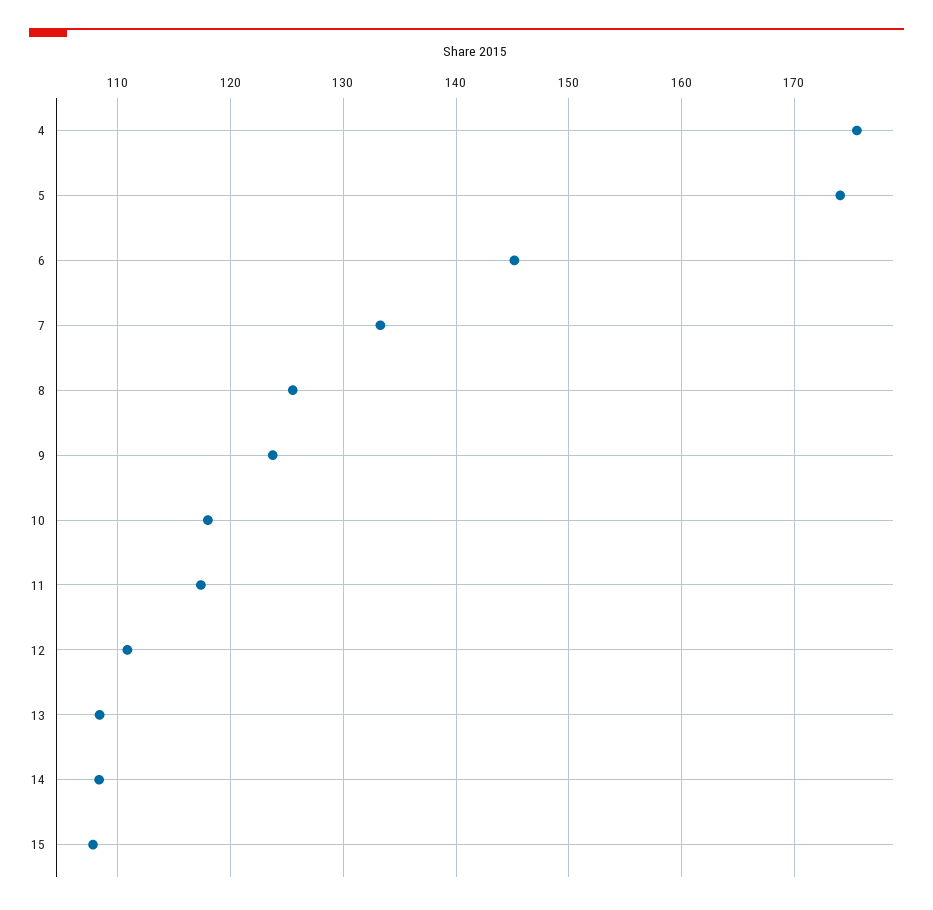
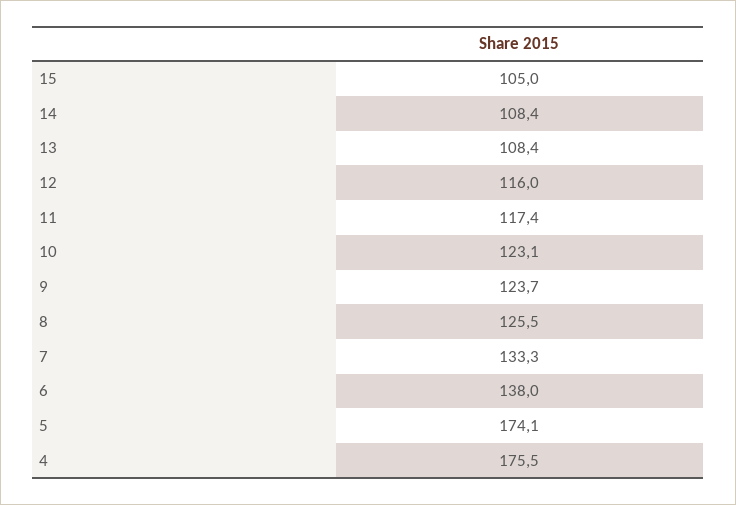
6: 145 -> 138
10: 118 -> 123.1
12: 111 -> 116
15: 108 -> 105

